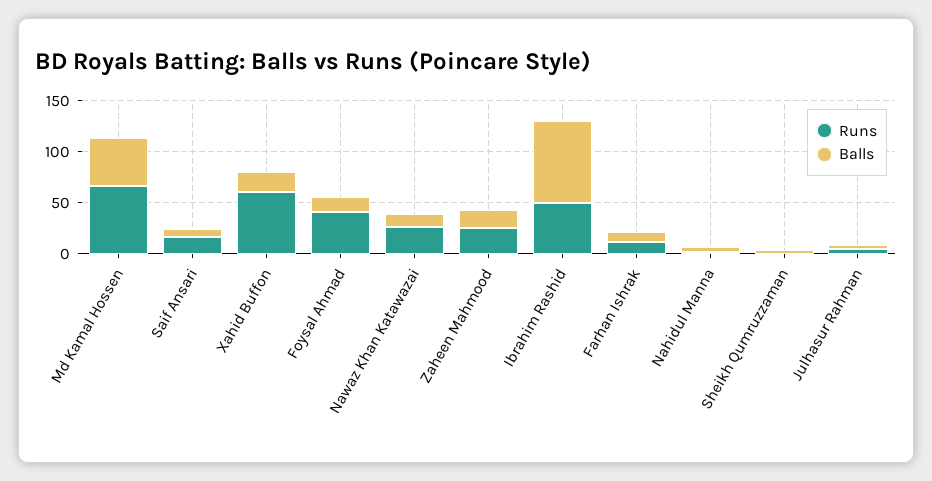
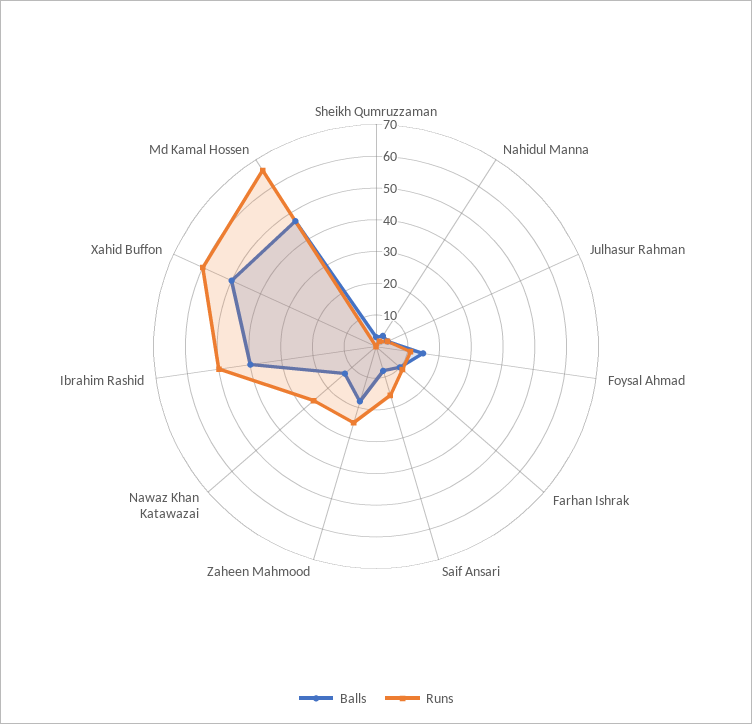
Balls, Xahid Buffon: 20 -> 50
Runs, Foysal Ahmad: 40 -> 10
Balls, Ibrahim Rashid: 80 -> 40

